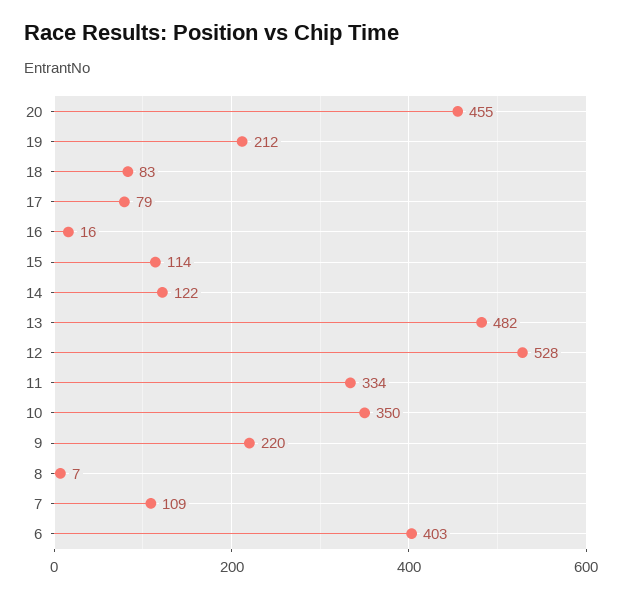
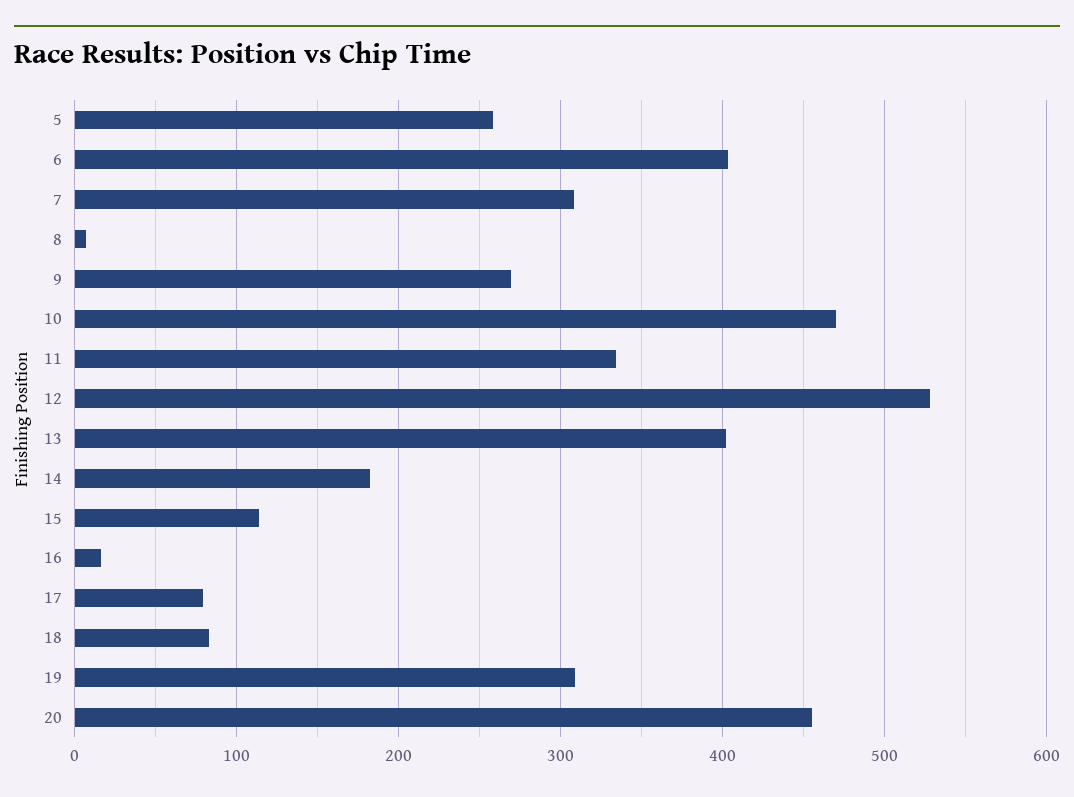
19: 212 -> 310
14: 122 -> 180
13: 482 -> 400
10: 350 -> 470
9: 220 -> 270
7: 109 -> 310
5: none -> 260

